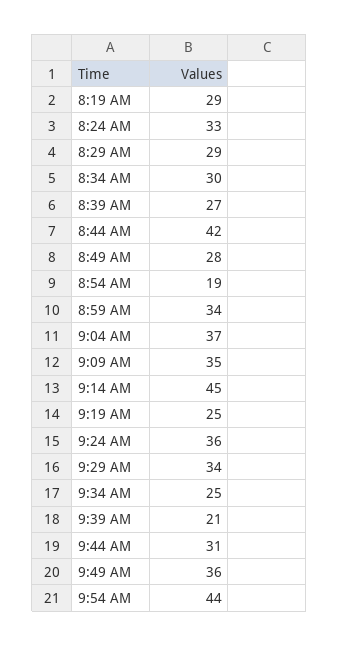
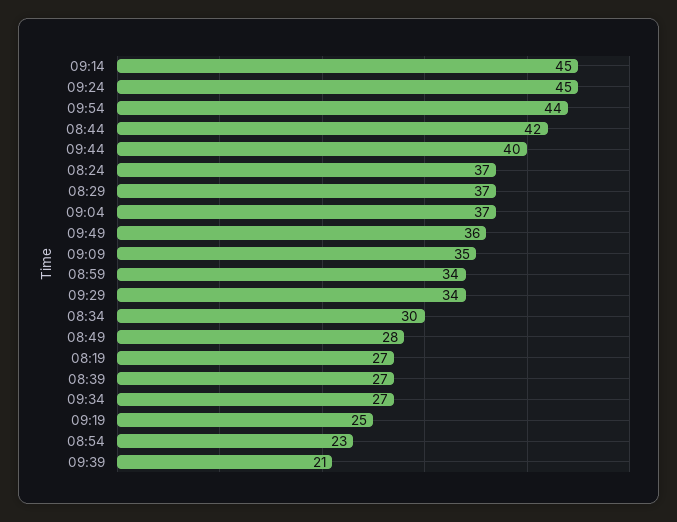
8:19 AM: 29 -> 27
8:24 AM: 33 -> 37
8:29 AM: 29 -> 37
8:54 AM: 19 -> 23
9:24 AM: 36 -> 45
9:34 AM: 25 -> 27
9:44 AM: 31 -> 40

